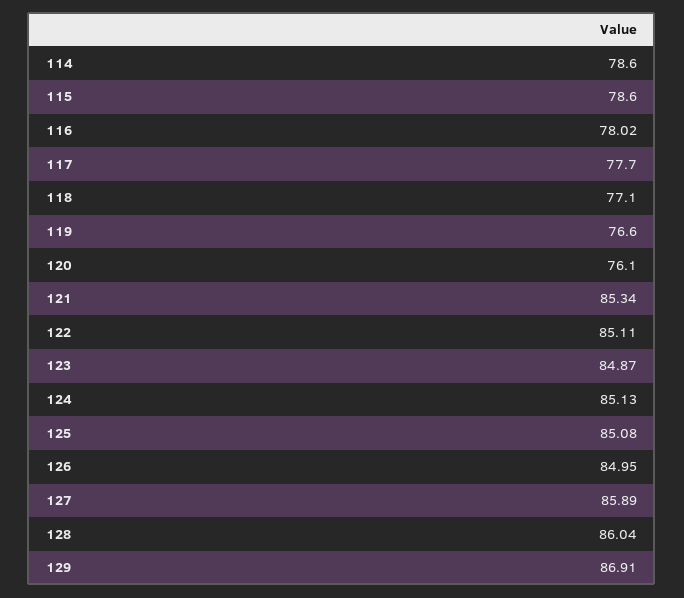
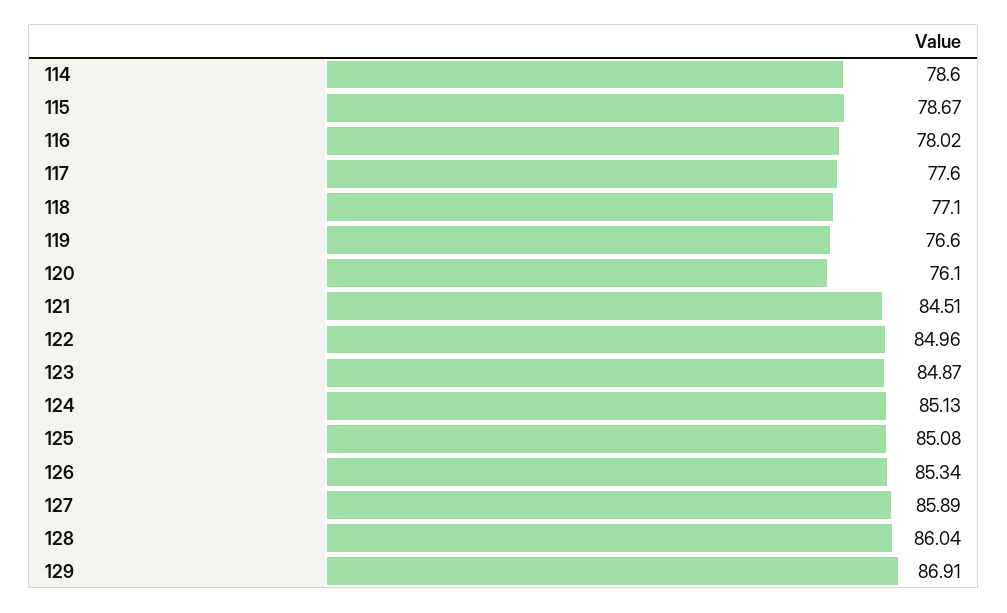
115: 78.6 -> 78.67
117: 77.7 -> 77.6
121: 85.34 -> 84.51
122: 85.11 -> 84.96
126: 84.95 -> 85.34

